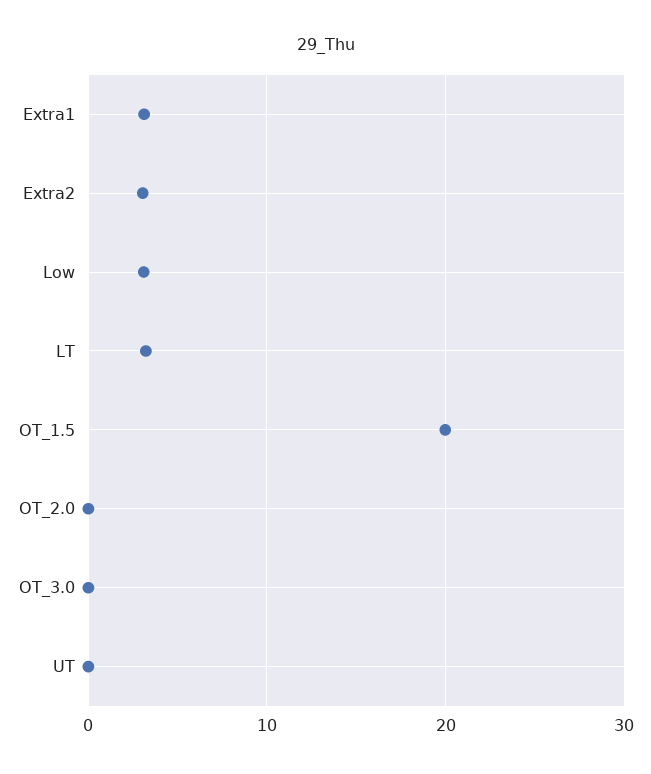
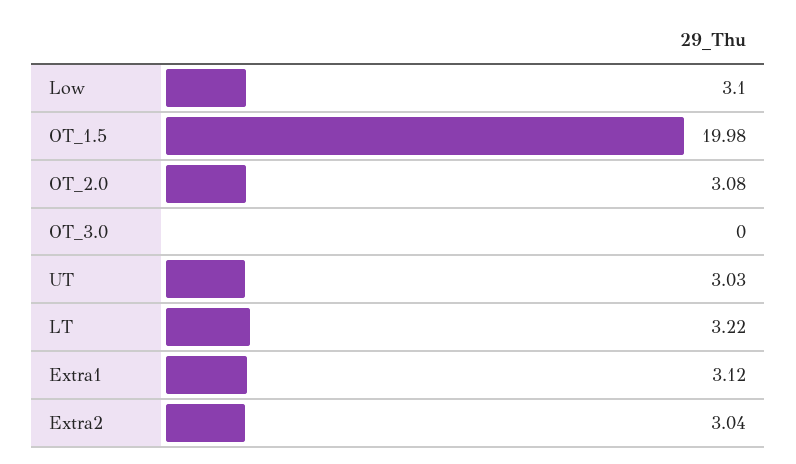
OT_2.0: 0 -> 3.08
UT: 0 -> 3.03

